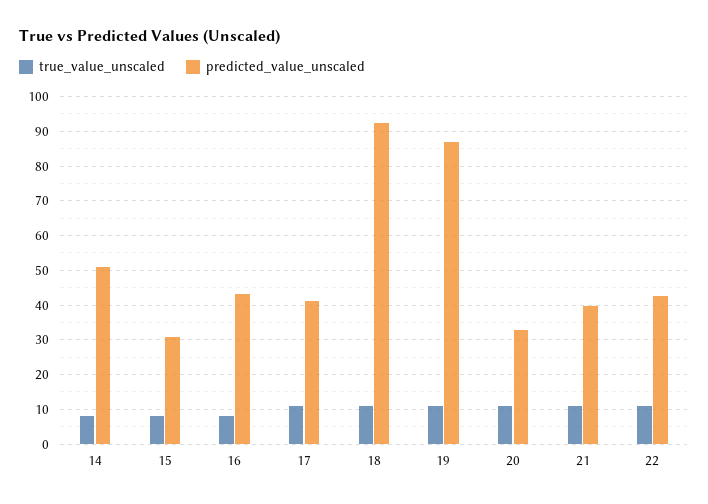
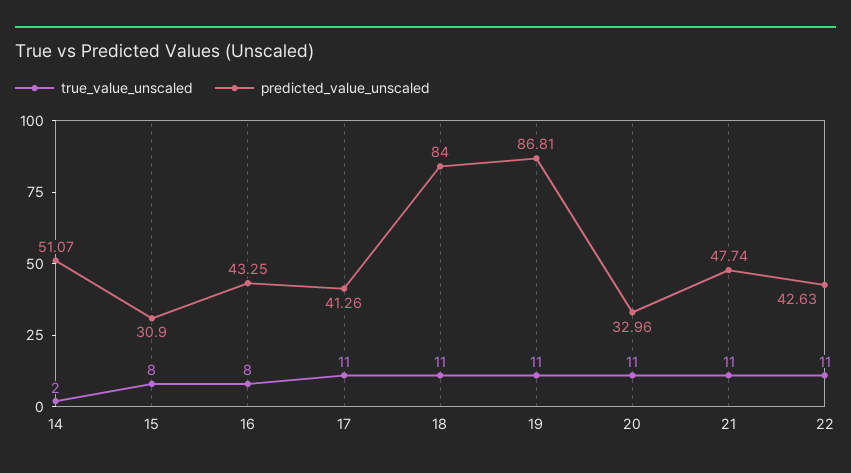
true_value_unscaled, 14: 8 -> 2
predicted_value_unscaled, 18: 92 -> 84
predicted_value_unscaled, 21: 40 -> 47.74

